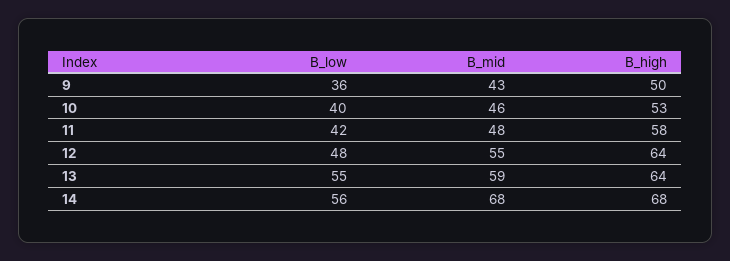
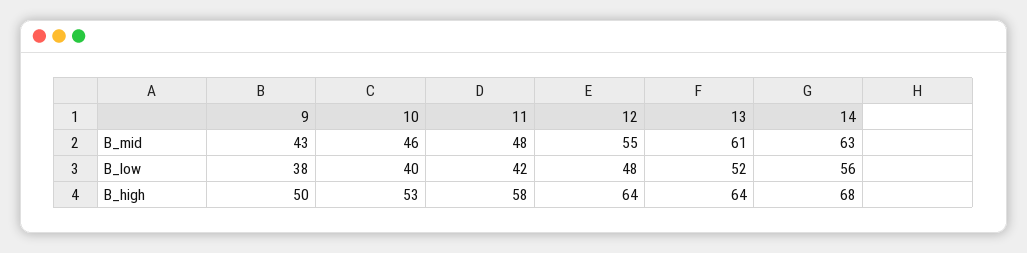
B_low, 9: 36 -> 38
B_low, 13: 55 -> 52
B_mid, 13: 59 -> 61
B_mid, 14: 68 -> 63

